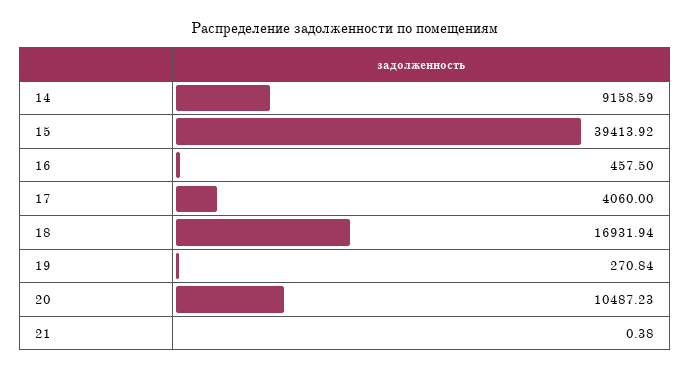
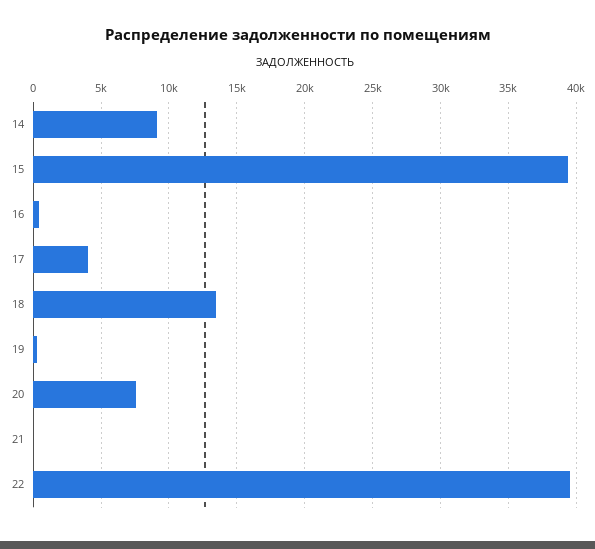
18: 16931.94 -> 13500
20: 10487.23 -> 7500
22: none -> 39500

